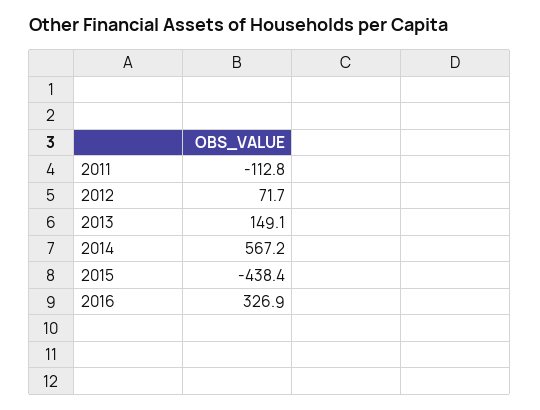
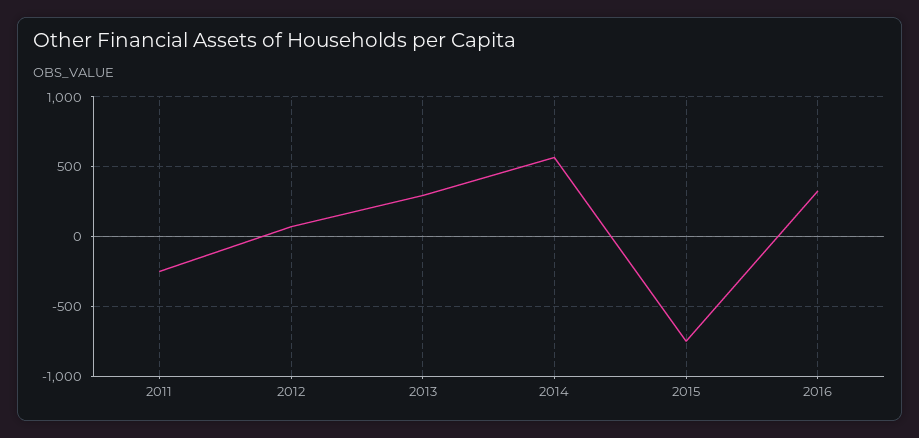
2011: -112.8 -> -250
2013: 149.1 -> 300
2015: -438.4 -> -750

